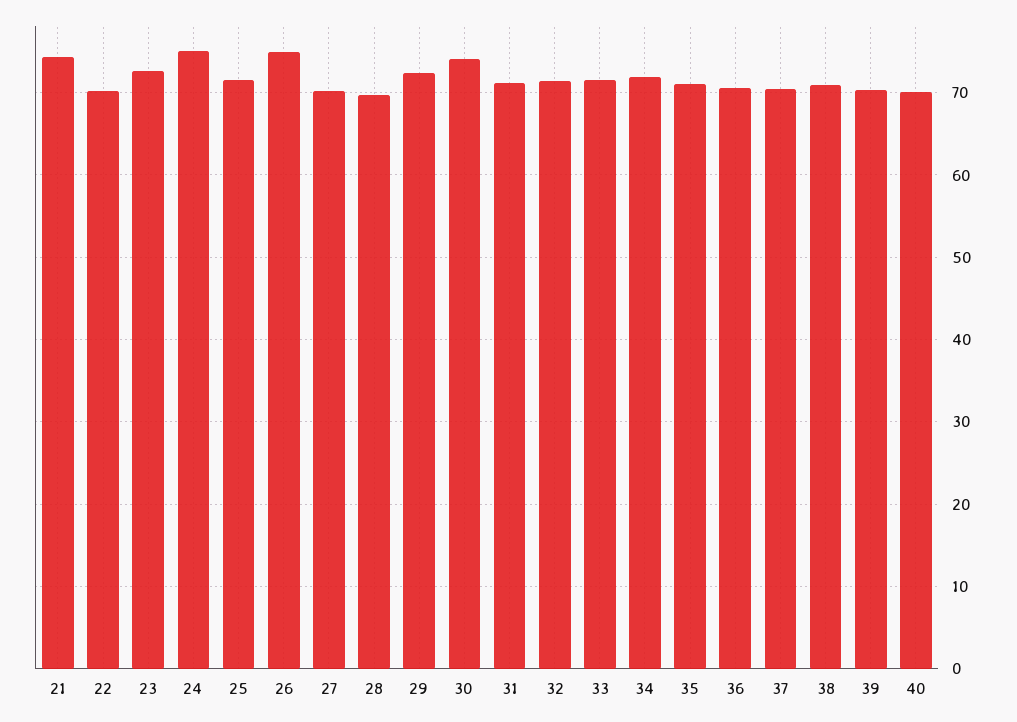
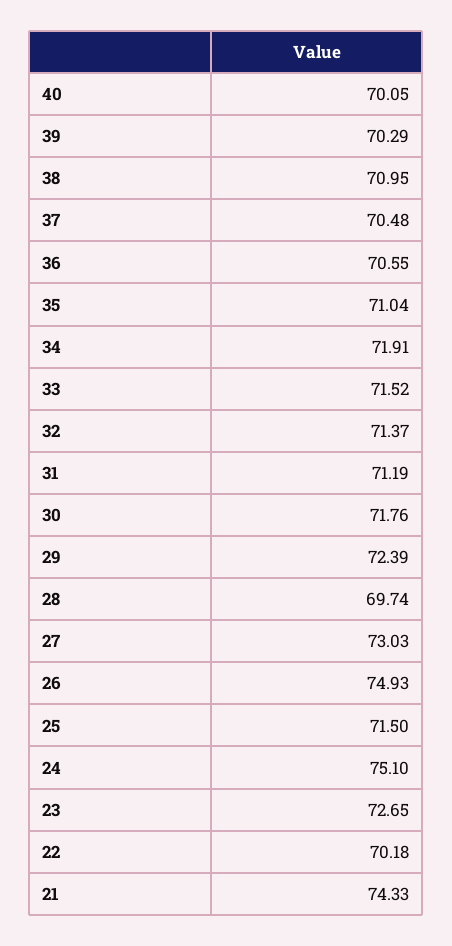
27: 70 -> 73.03
30: 74 -> 71.76

